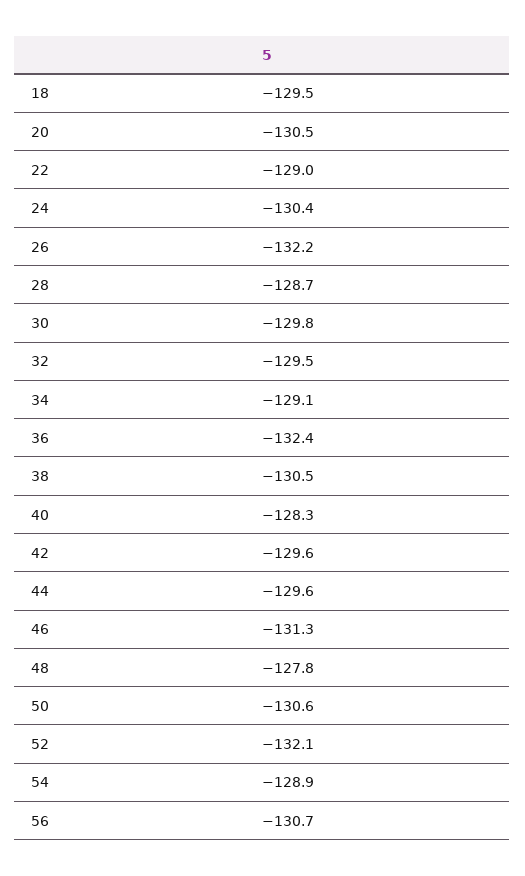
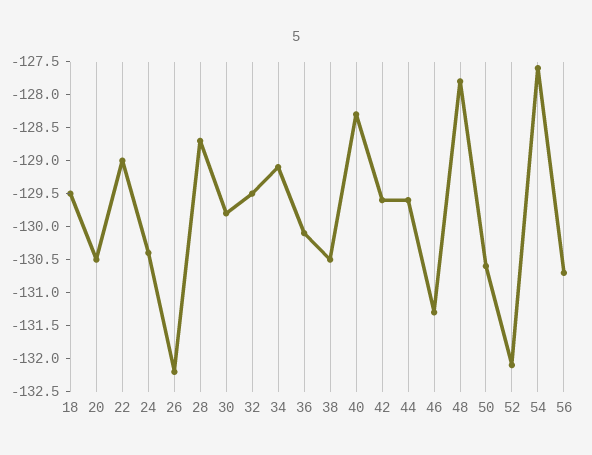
36: -132.4 -> -130
54: -128.9 -> -127.5

